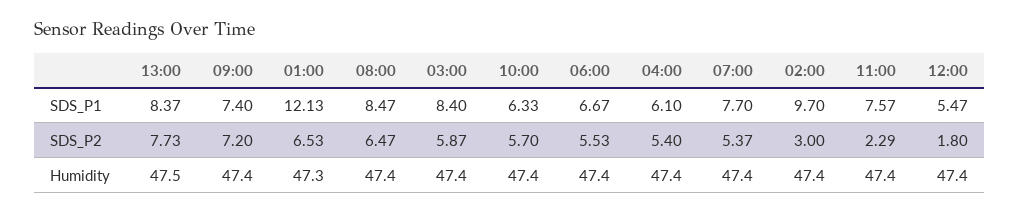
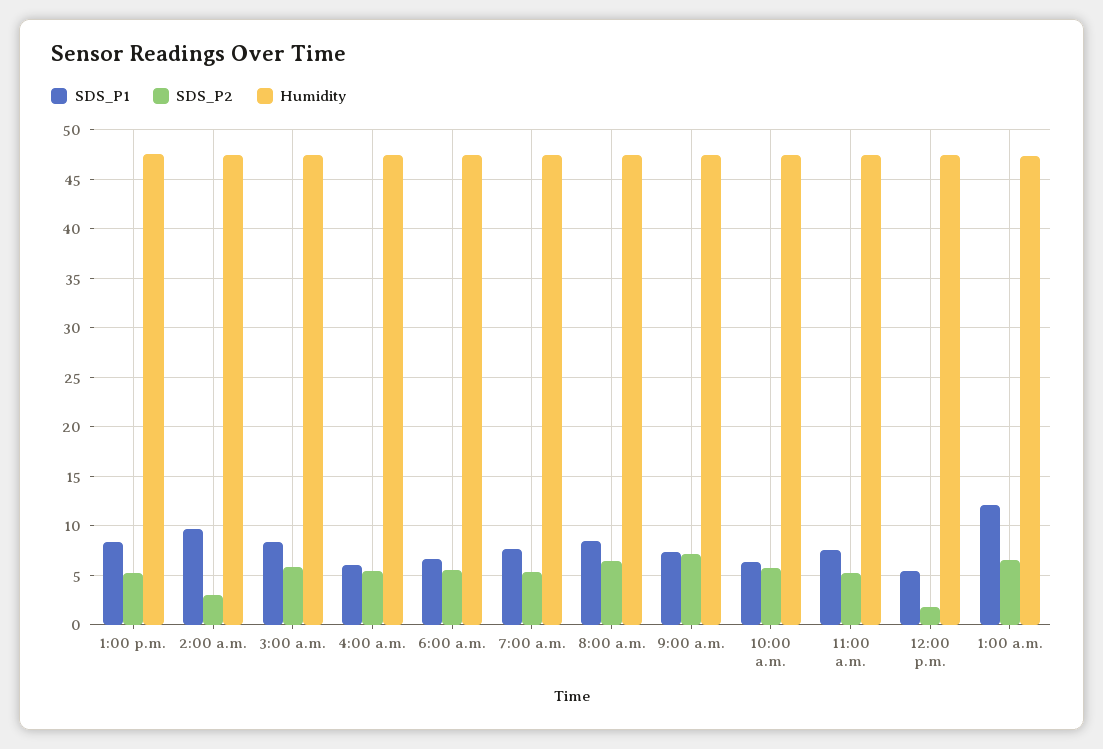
SDS_P2, 13:00: 7.73 -> 5
SDS_P2, 11:00: 2.29 -> 5

